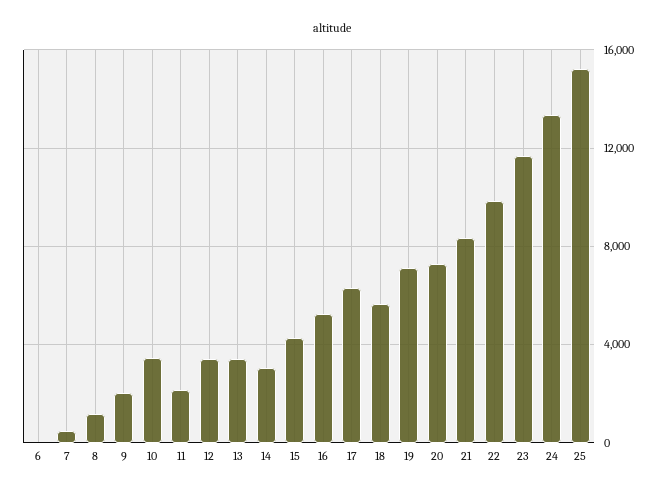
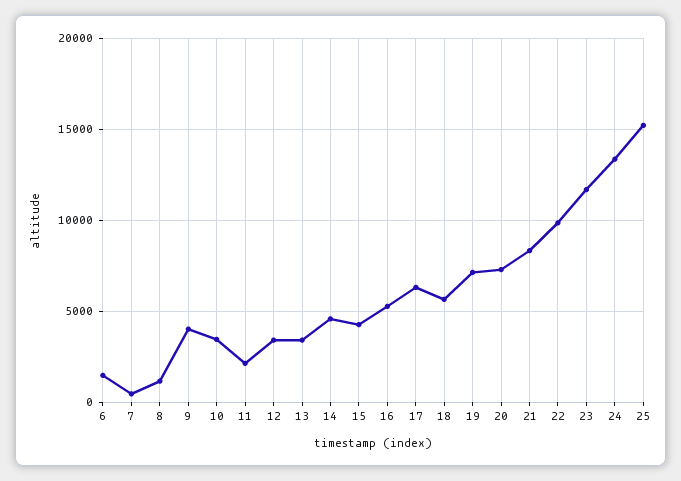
6: 0 -> 1500
9: 2000 -> 4000
14: 3000 -> 4500

